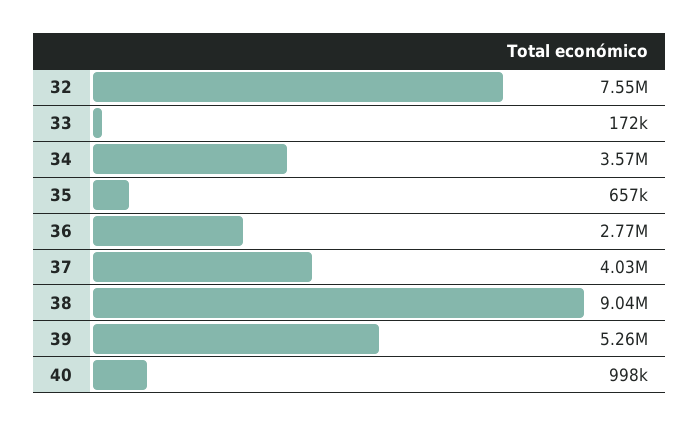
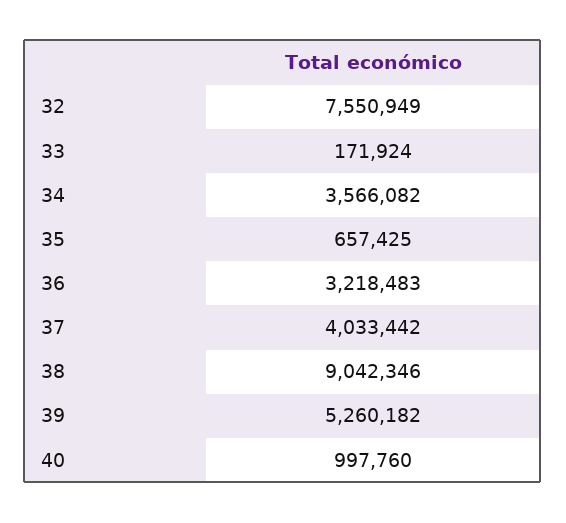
36: 2770000 -> 3218483

